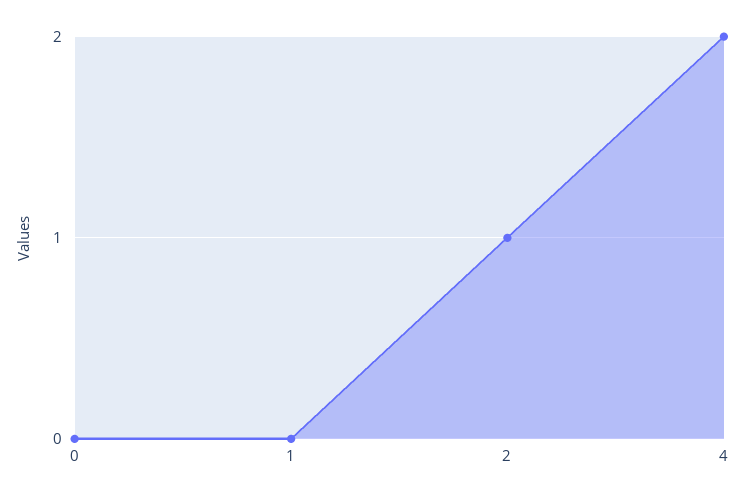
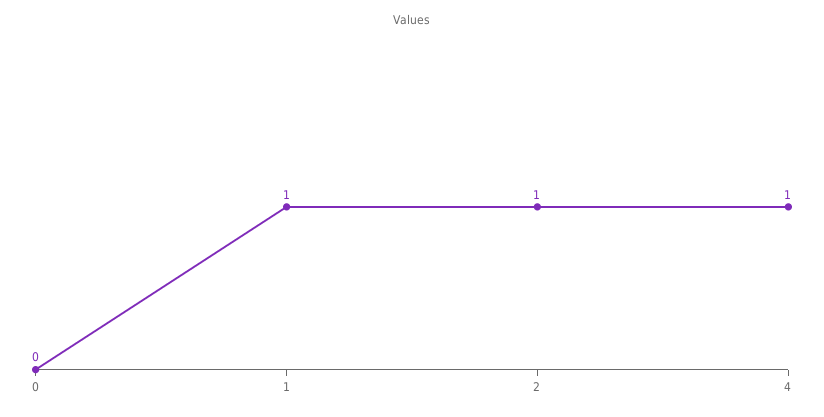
1: 0 -> 1
4: 2 -> 1

